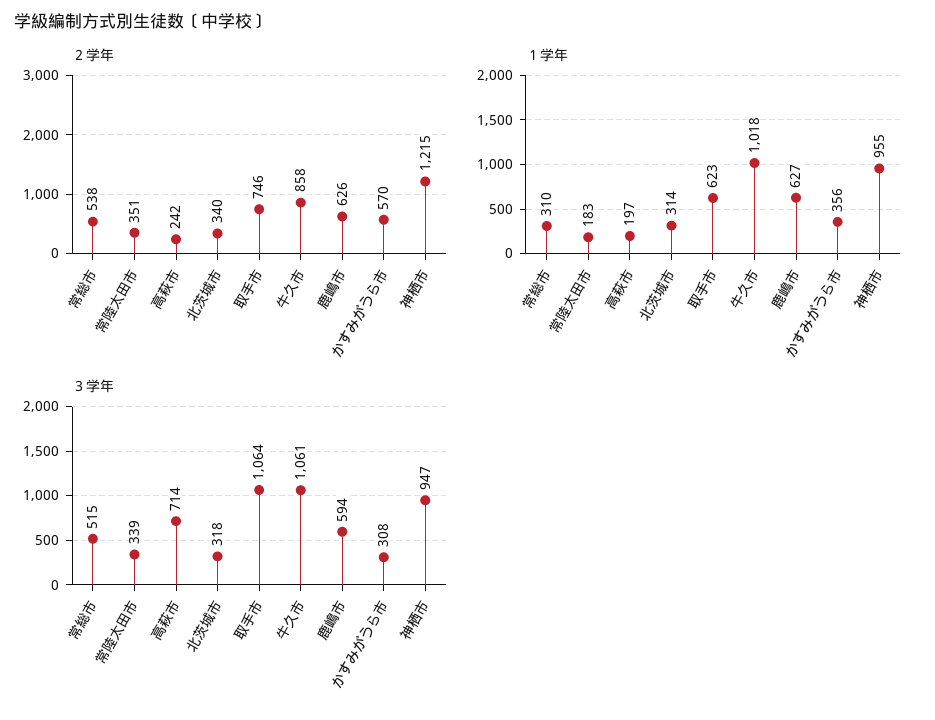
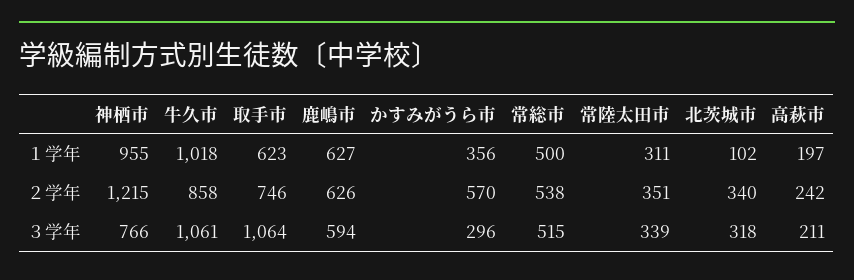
１学年, 常総市: 310 -> 500
１学年, 常陸太田市: 183 -> 311
１学年, 北茨城市: 314 -> 102
３学年, 高萩市: 714 -> 211
３学年, かすみがうら市: 308 -> 296
３学年, 神栖市: 947 -> 766

